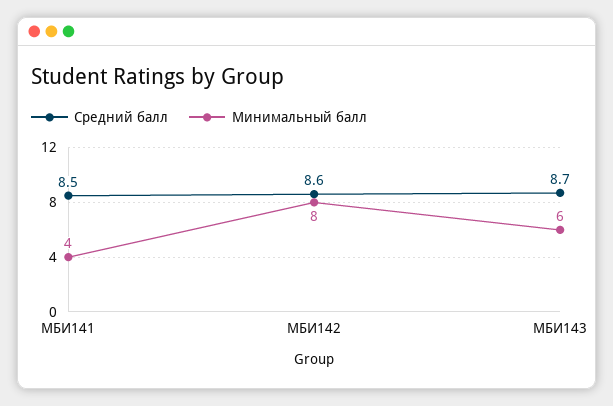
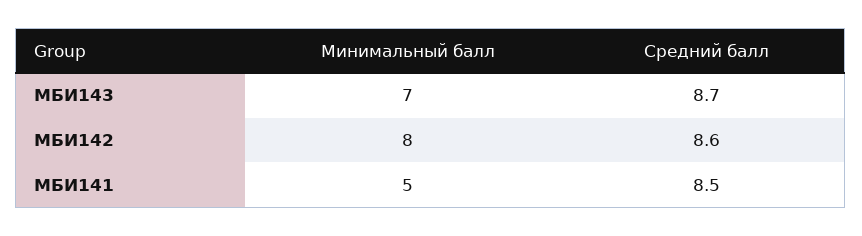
Минимальный балл, МБИ141: 4 -> 5
Минимальный балл, МБИ143: 6 -> 7

